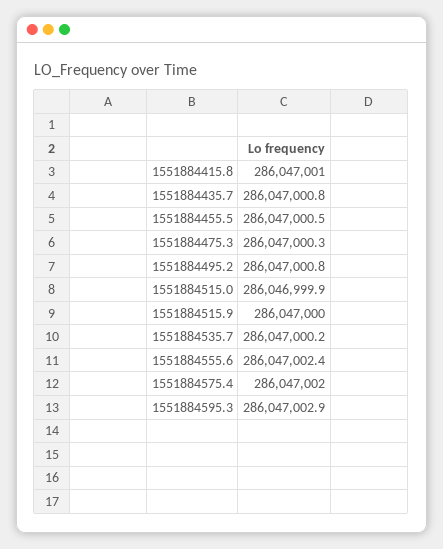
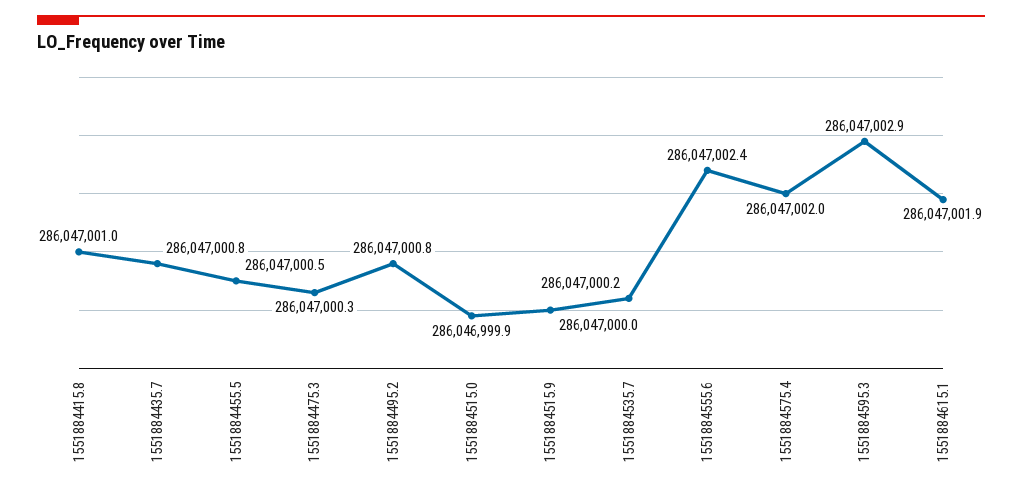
1551884615.1: none -> 286047001.9

